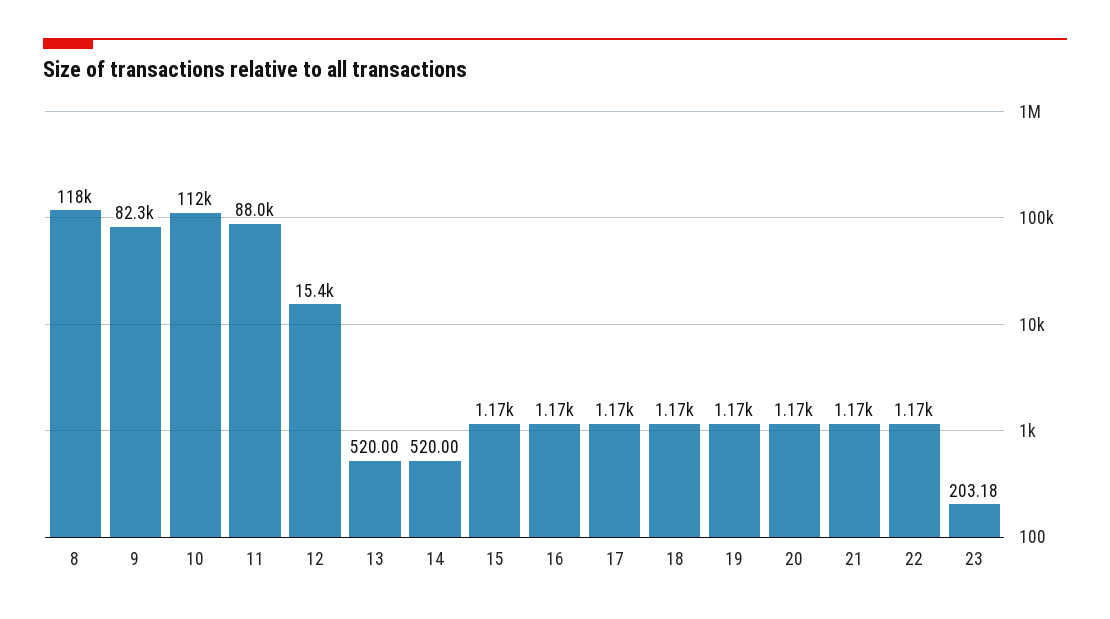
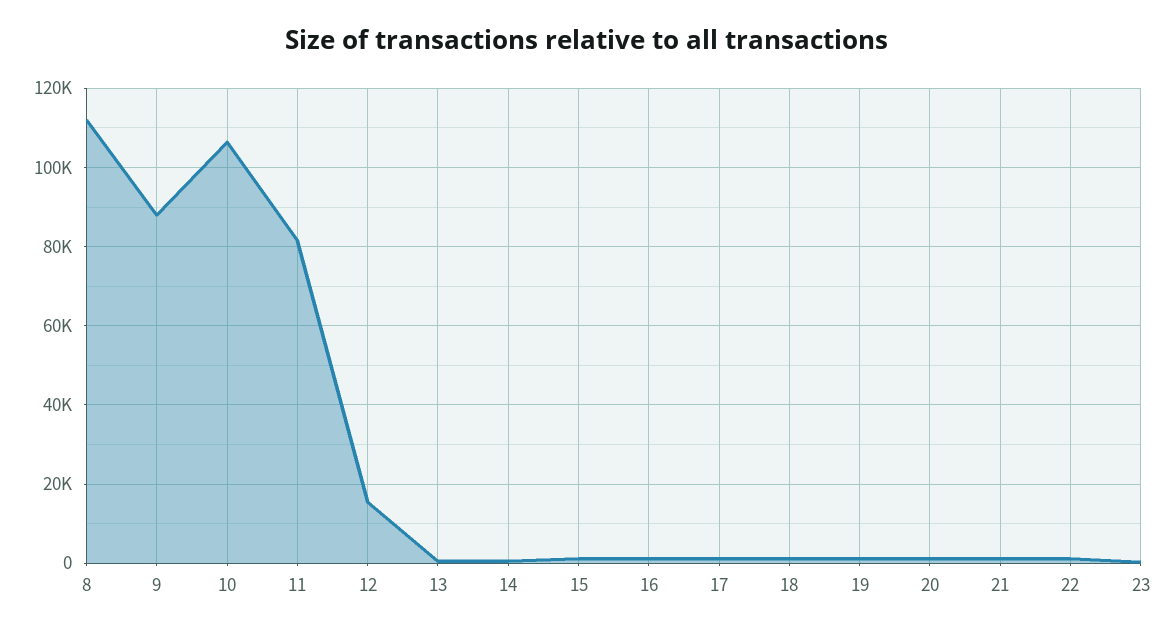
8: 118000 -> 112000
9: 82300 -> 88000
10: 112000 -> 106000
11: 88000 -> 82000

